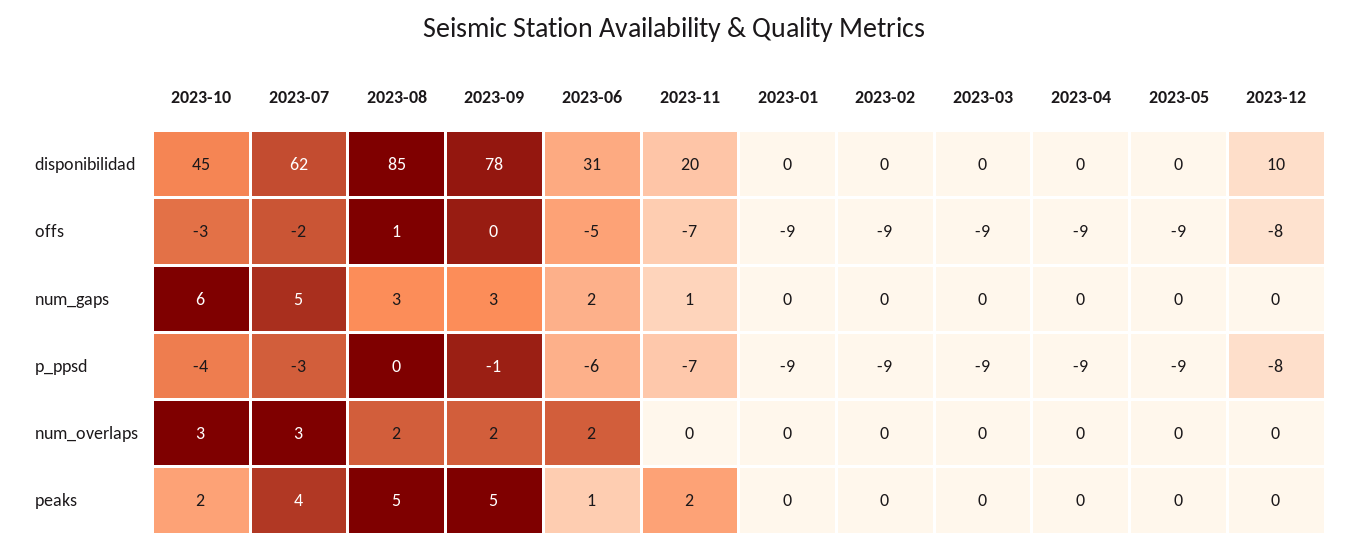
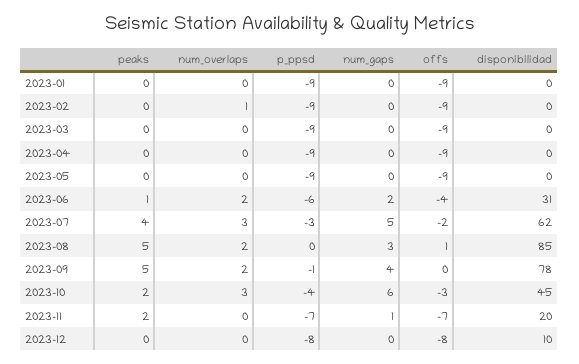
2023-06, offs: -5 -> -4
2023-09, num_gaps: 3 -> 4
2023-02, num_overlaps: 0 -> 1

